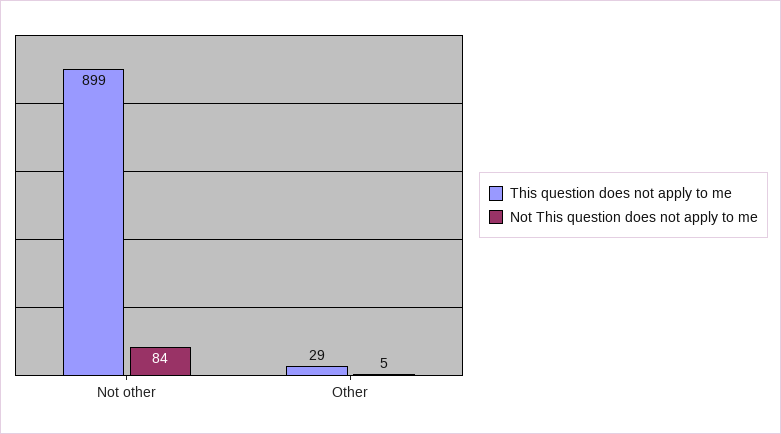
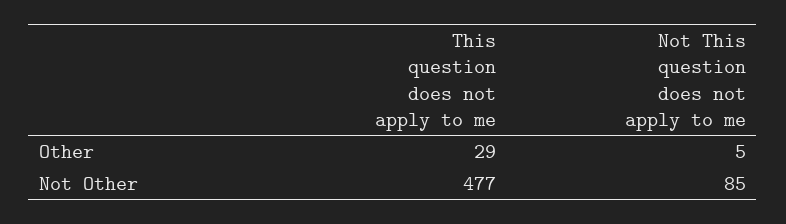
This question does not apply to me, Not other: 899 -> 477
Not This question does not apply to me, Not other: 84 -> 85

